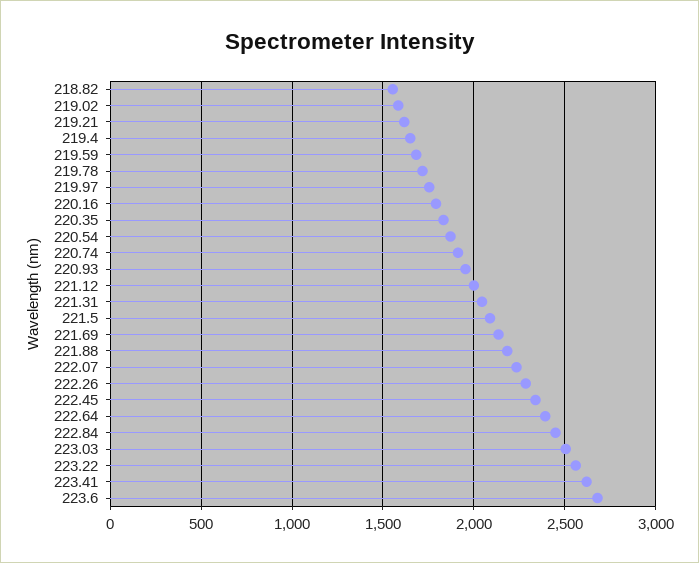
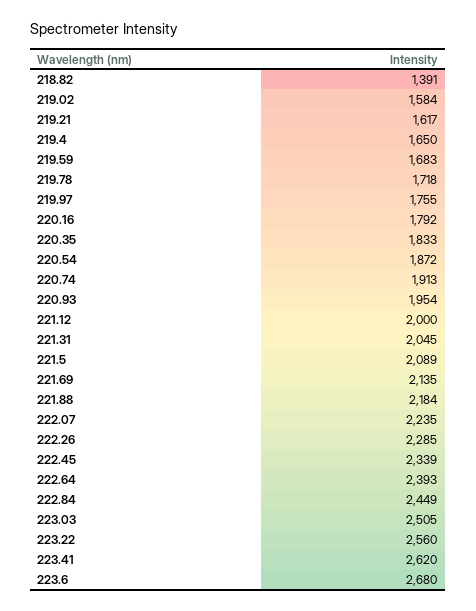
218.82: 1550 -> 1391

